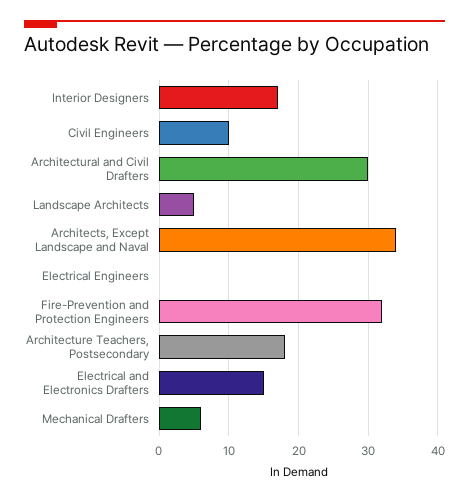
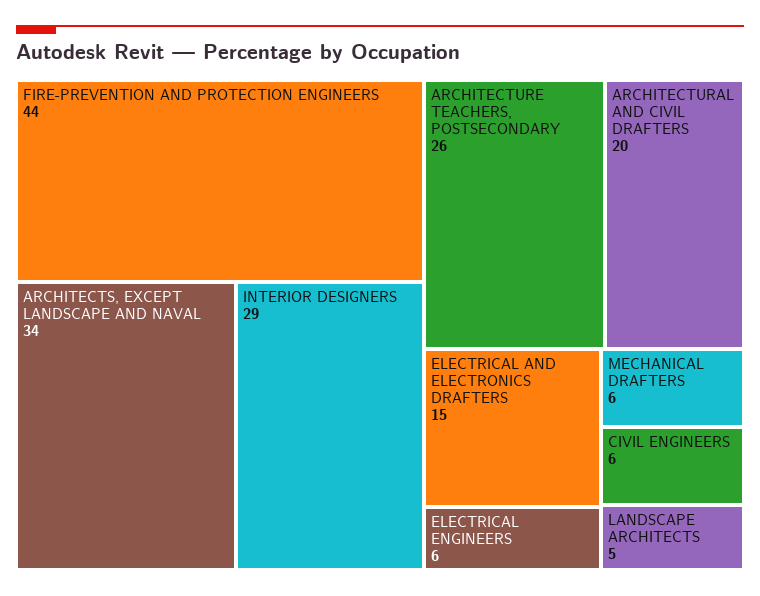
Interior Designers: 17 -> 29
Civil Engineers: 10 -> 6
Architectural and Civil Drafters: 30 -> 20
Electrical Engineers: 0 -> 6
Fire-Prevention and Protection Engineers: 32 -> 44
Architecture Teachers, Postsecondary: 18 -> 26

